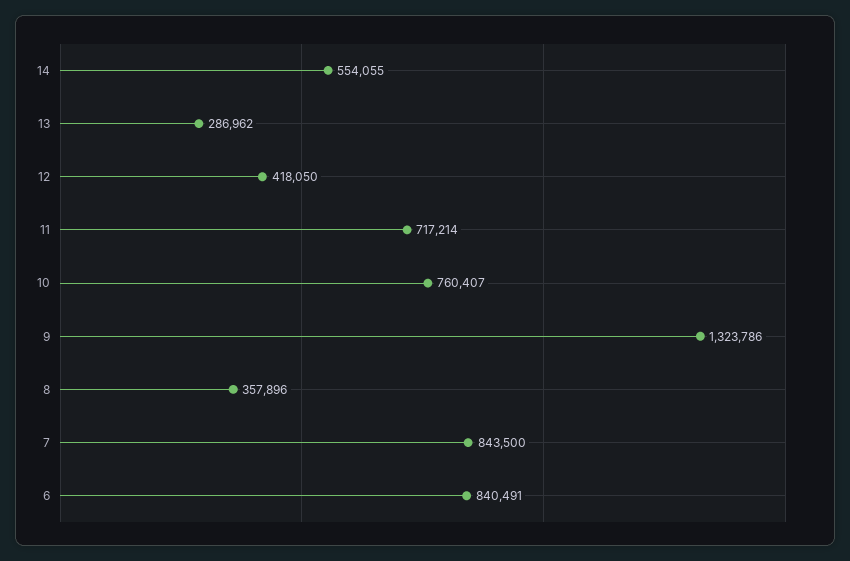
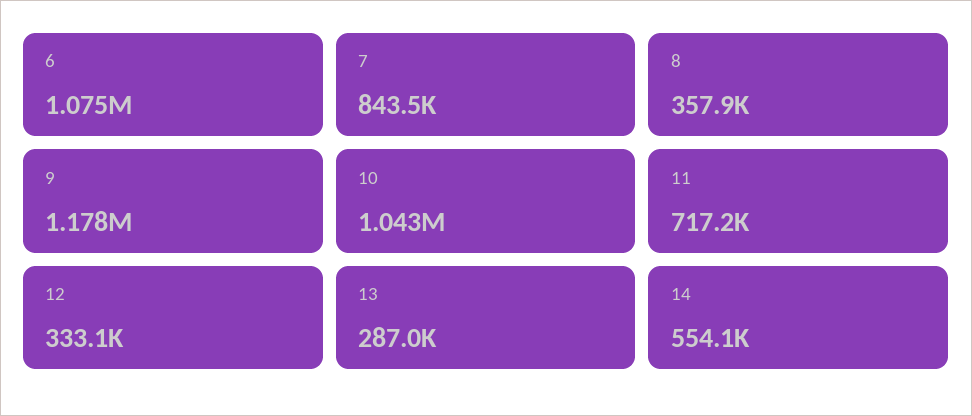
12: 418050 -> 333100
10: 760407 -> 1043000
9: 1323786 -> 1178000
6: 840491 -> 1075000

